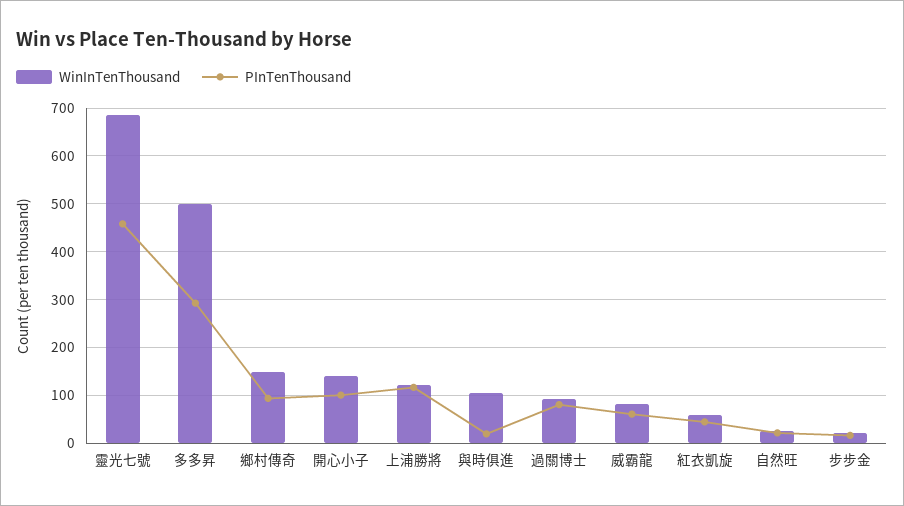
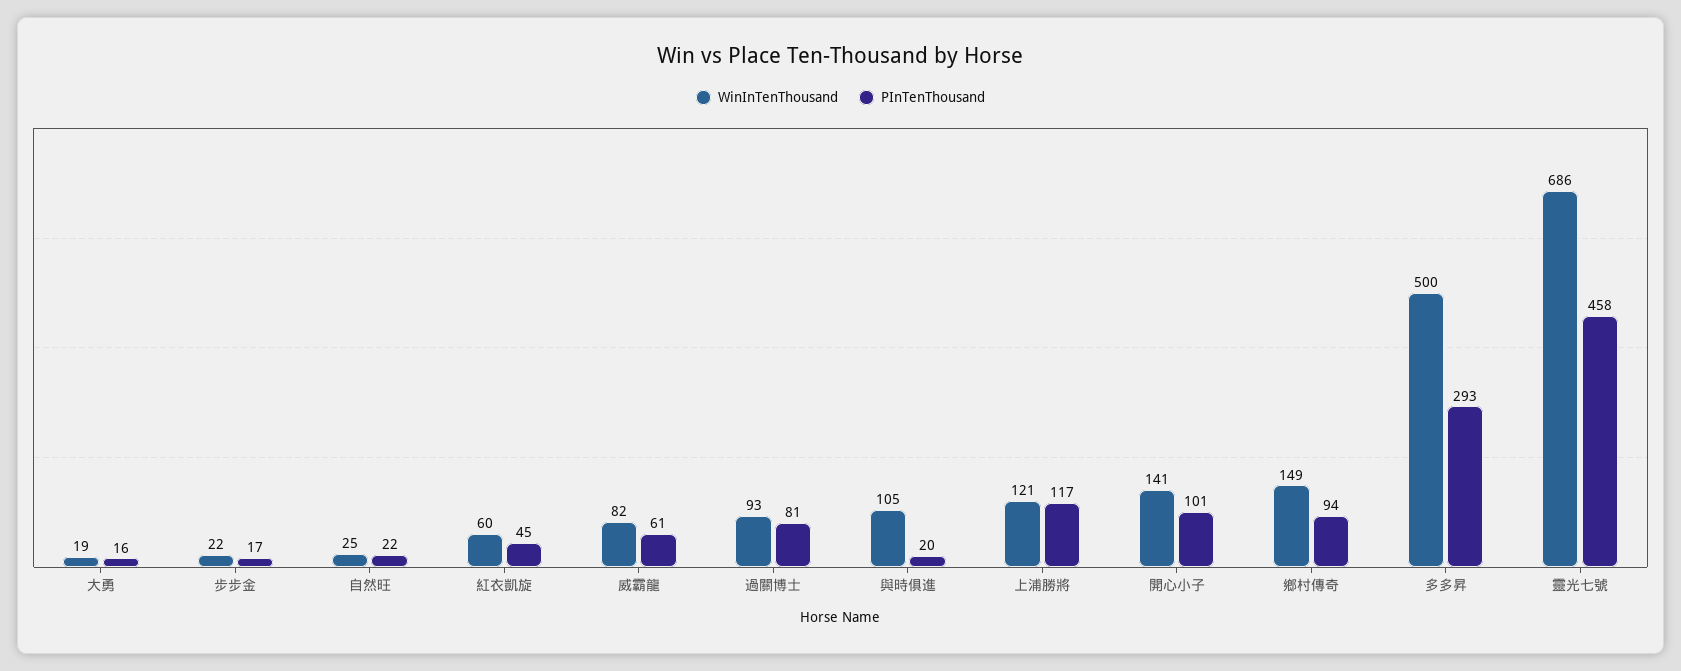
WinInTenThousand, 大勇: none -> 19
PInTenThousand, 大勇: none -> 16

